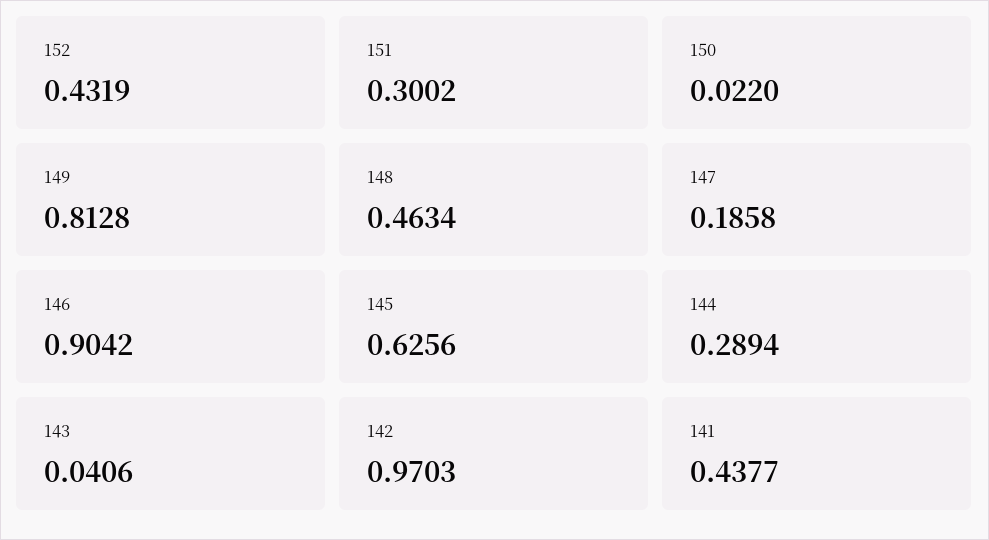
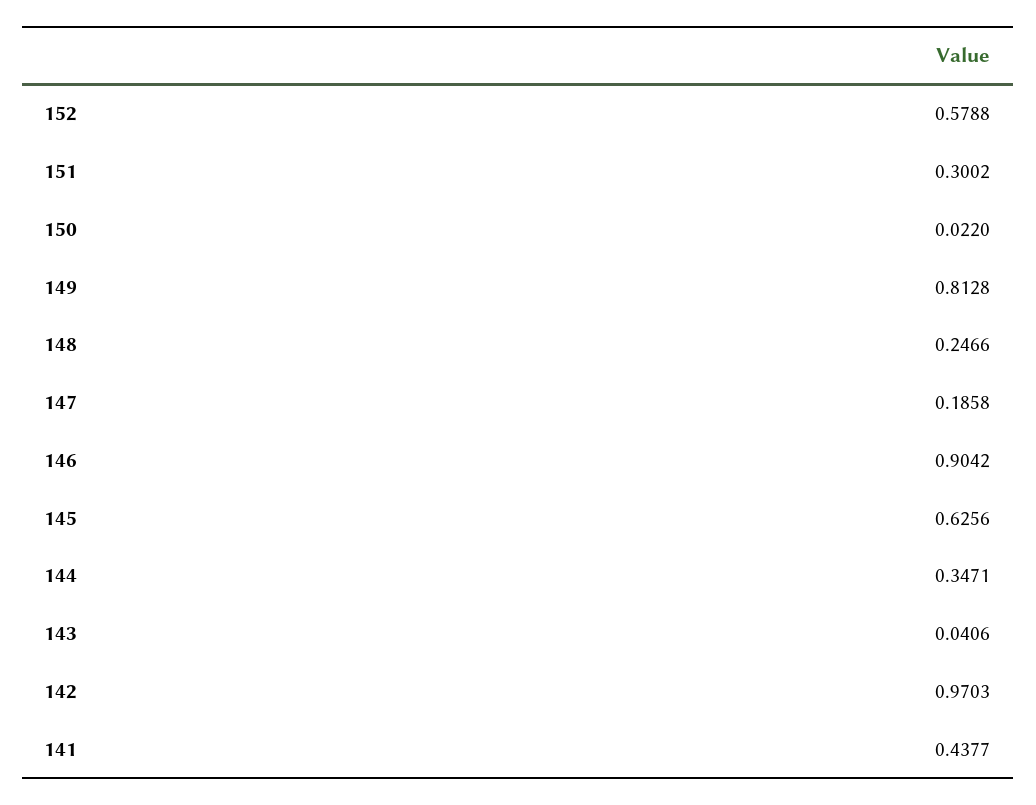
152: 0.4319 -> 0.5788
148: 0.4634 -> 0.2466
144: 0.2894 -> 0.3471

